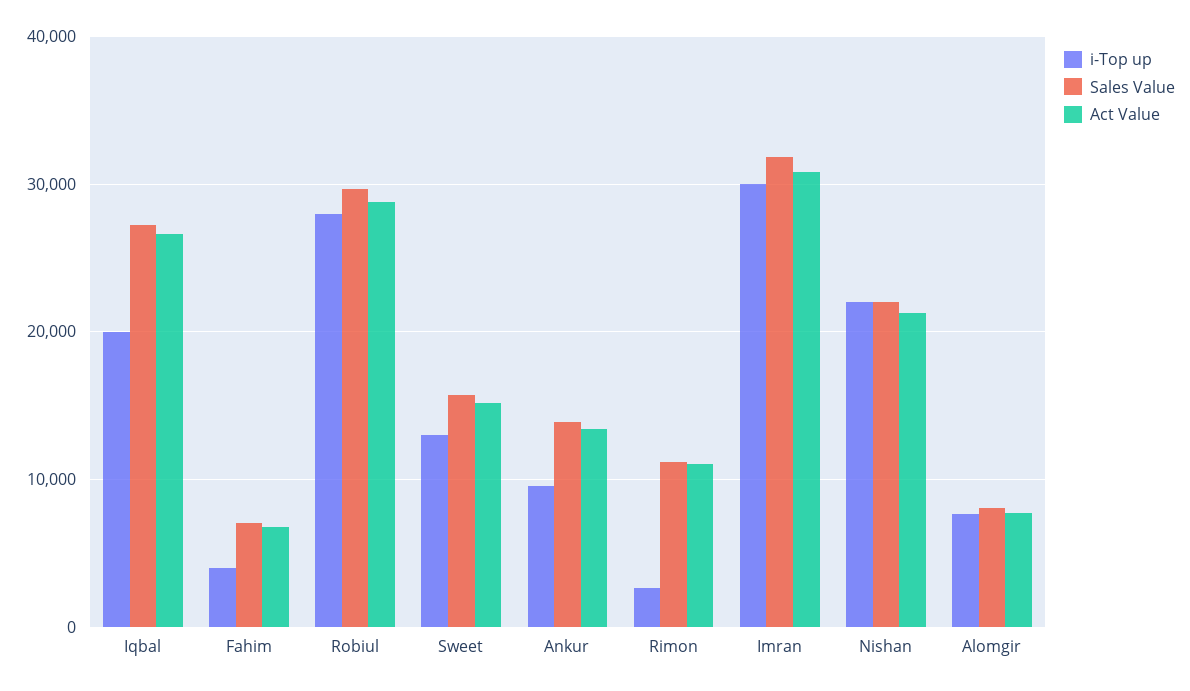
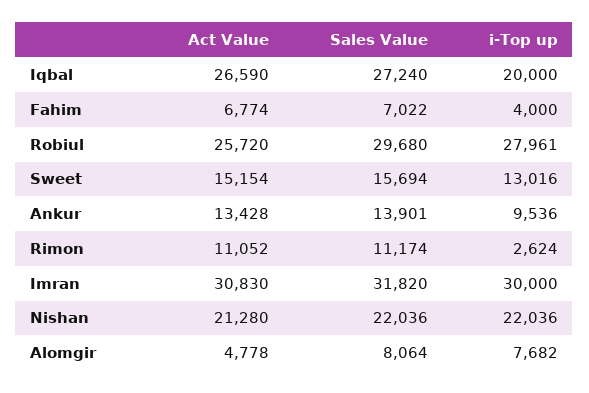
Act Value, Robiul: 29000 -> 25720
Act Value, Alomgir: 8000 -> 4778

